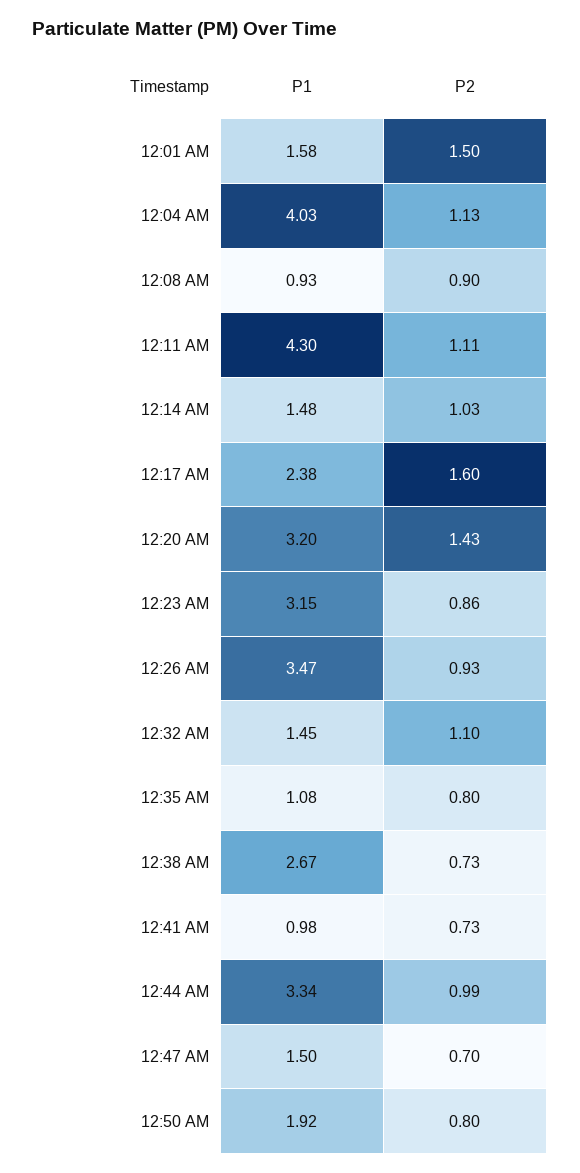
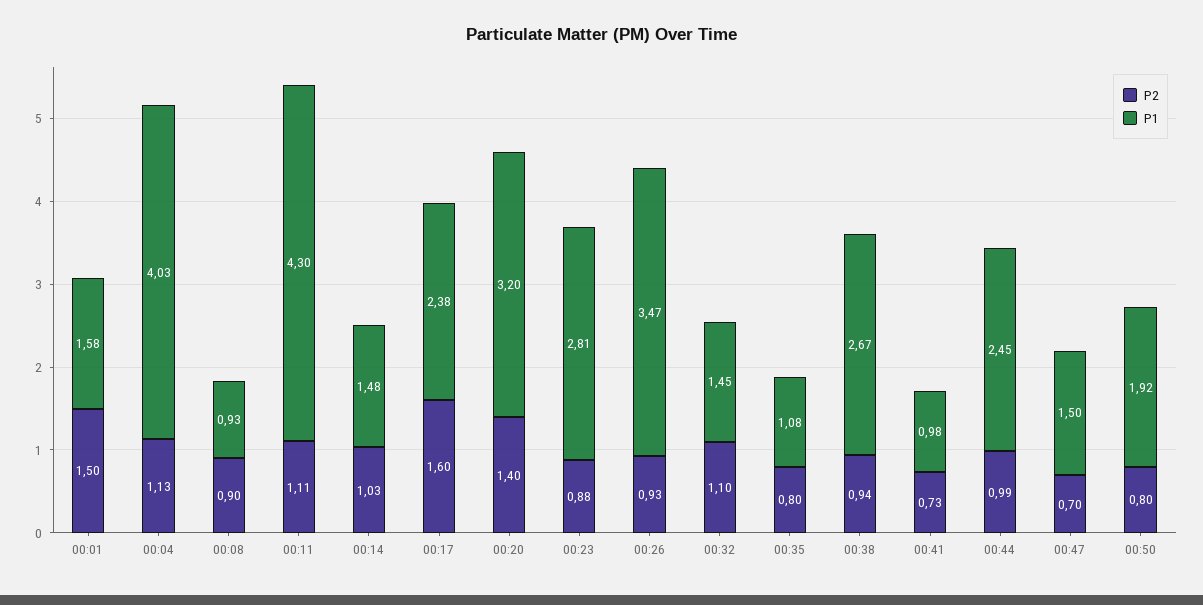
P2, 12:20 AM: 1.43 -> 1.4
P1, 12:23 AM: 3.15 -> 2.81
P2, 12:23 AM: 0.86 -> 0.88
P2, 12:38 AM: 0.73 -> 0.94
P1, 12:44 AM: 3.34 -> 2.45

